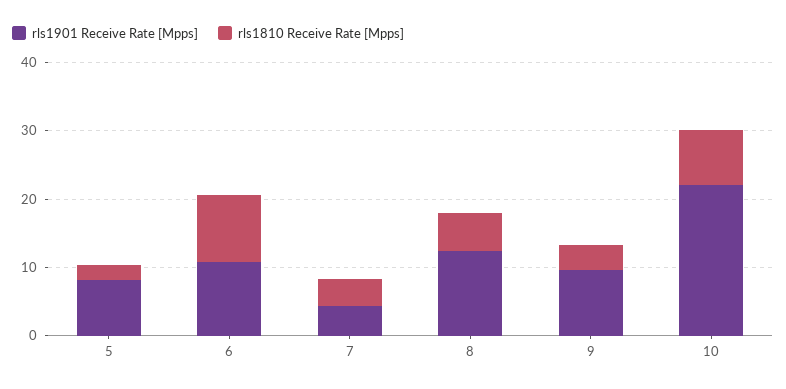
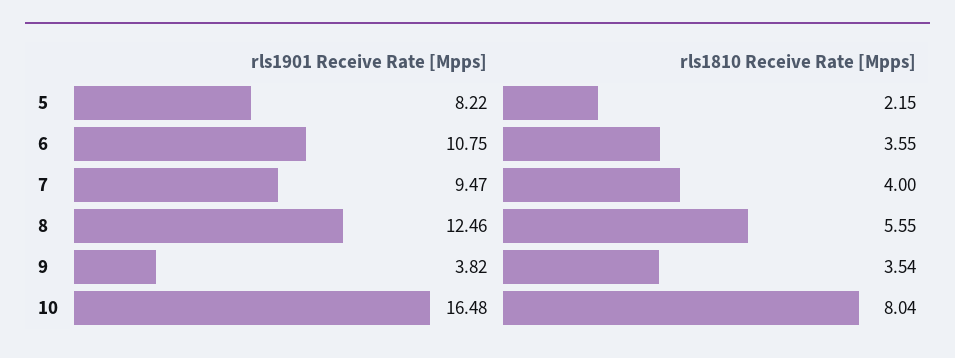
rls1810 Receive Rate [Mpps], 6: 10 -> 3.55
rls1901 Receive Rate [Mpps], 7: 4 -> 9.47
rls1901 Receive Rate [Mpps], 9: 10 -> 3.82
rls1901 Receive Rate [Mpps], 10: 22 -> 16.48

